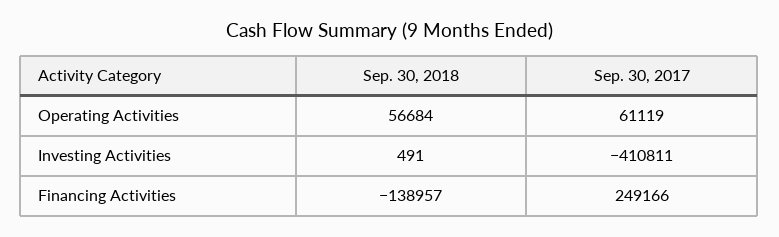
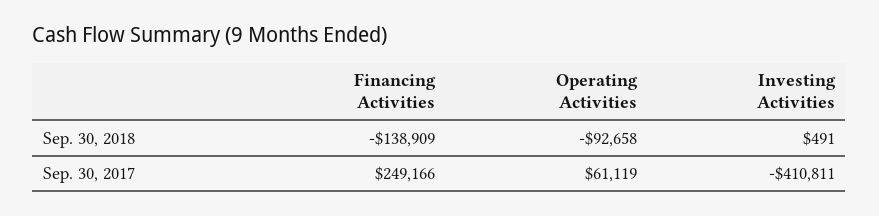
Sep. 30, 2018, Operating Activities: 56684 -> -92658
Sep. 30, 2018, Financing Activities: -138957 -> -138909

